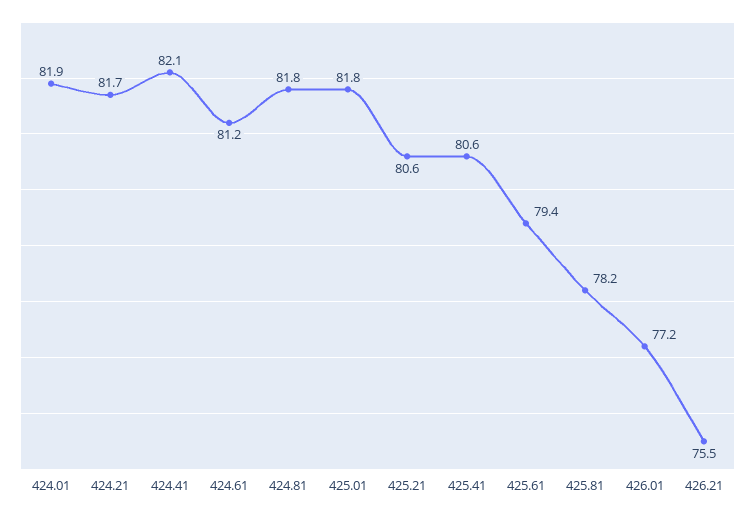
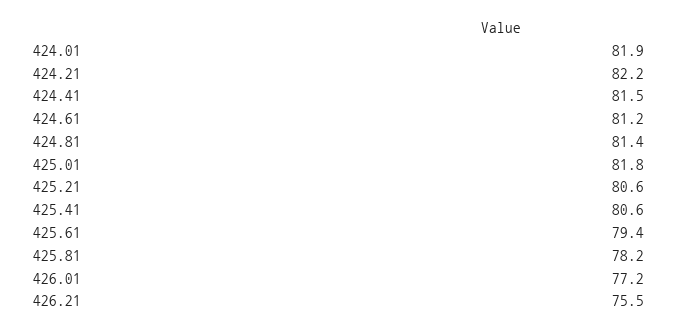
424.21: 81.7 -> 82.2
424.41: 82.1 -> 81.5
424.81: 81.8 -> 81.4

